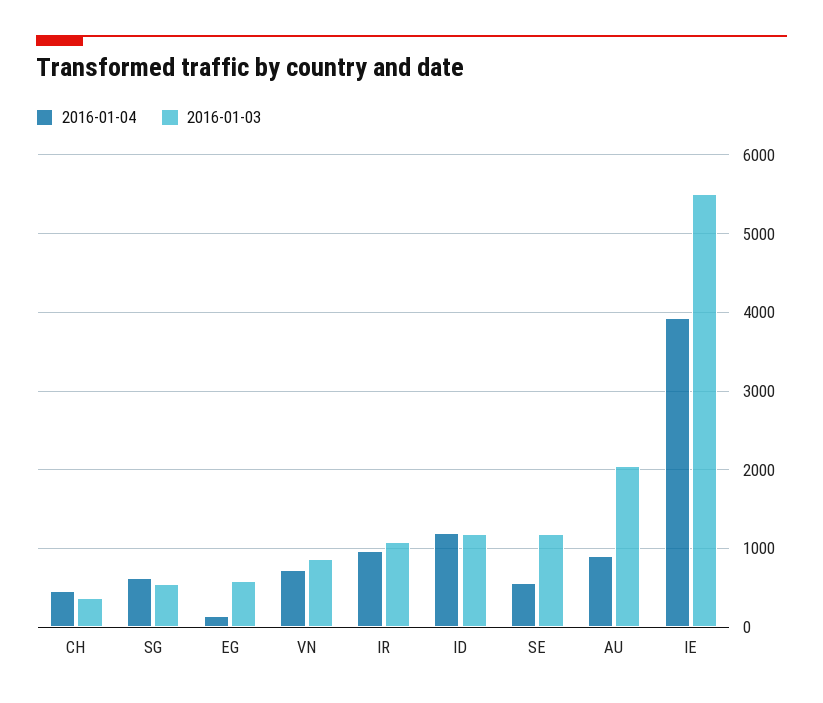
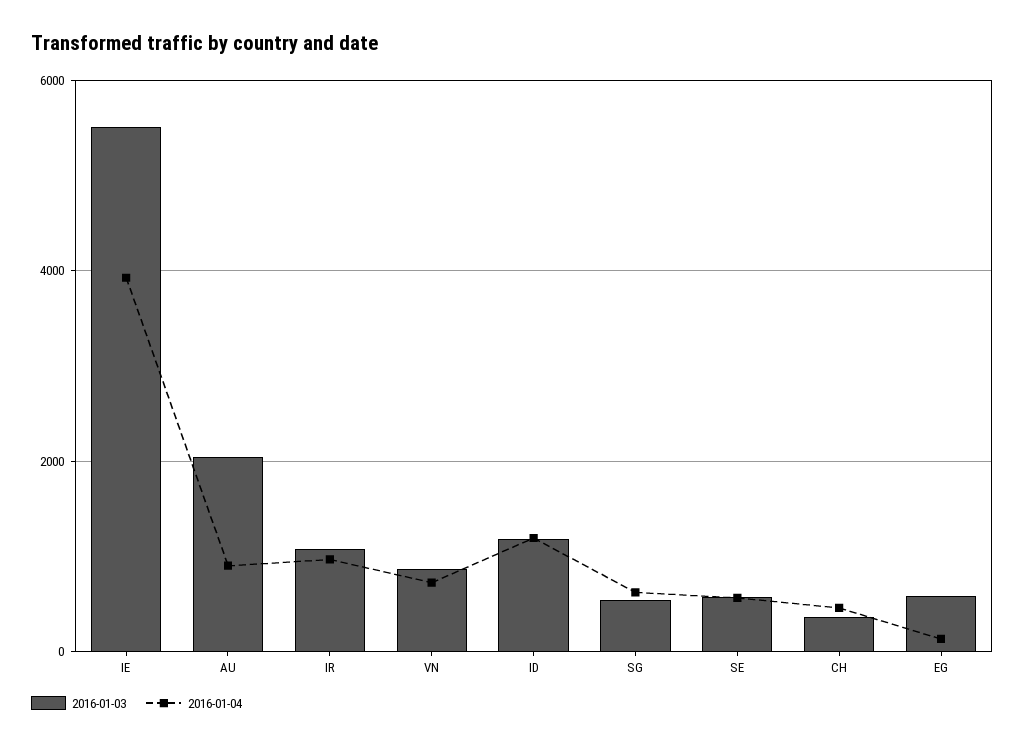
2016-01-03, SE: 1200 -> 600

